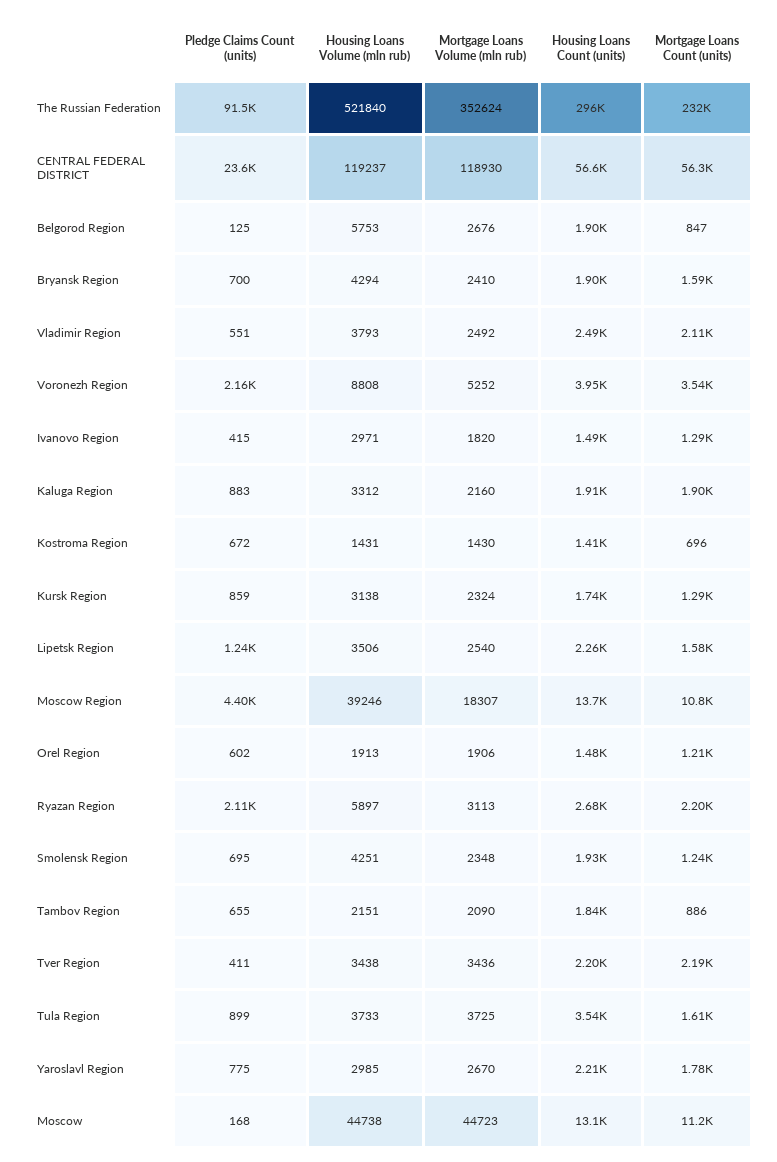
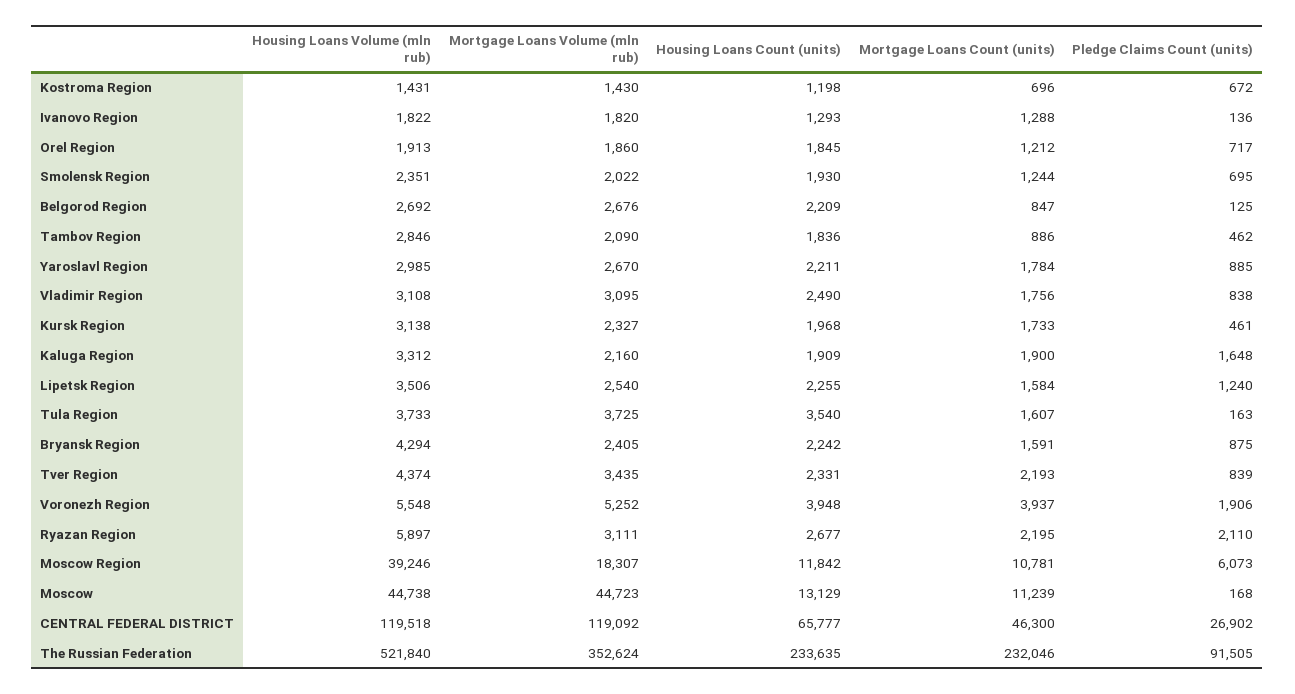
Housing Loans Count (units), The Russian Federation: 296000 -> 233635
Pledge Claims Count (units), CENTRAL FEDERAL DISTRICT: 23600 -> 26902
Housing Loans Volume (mln rub), CENTRAL FEDERAL DISTRICT: 119237 -> 119518
Mortgage Loans Volume (mln rub), CENTRAL FEDERAL DISTRICT: 118930 -> 119092
Housing Loans Count (units), CENTRAL FEDERAL DISTRICT: 56600 -> 65777
Mortgage Loans Count (units), CENTRAL FEDERAL DISTRICT: 56300 -> 46300
Housing Loans Volume (mln rub), Belgorod Region: 5753 -> 2692
Housing Loans Count (units), Belgorod Region: 1900 -> 2209
Pledge Claims Count (units), Bryansk Region: 700 -> 875
Mortgage Loans Volume (mln rub), Bryansk Region: 2410 -> 2405
Housing Loans Count (units), Bryansk Region: 1900 -> 2242
Pledge Claims Count (units), Vladimir Region: 551 -> 838
Housing Loans Volume (mln rub), Vladimir Region: 3793 -> 3108
Mortgage Loans Volume (mln rub), Vladimir Region: 2492 -> 3095
Mortgage Loans Count (units), Vladimir Region: 2110 -> 1756
Pledge Claims Count (units), Voronezh Region: 2160 -> 1906
Housing Loans Volume (mln rub), Voronezh Region: 8808 -> 5548
Mortgage Loans Count (units), Voronezh Region: 3540 -> 3937
Pledge Claims Count (units), Ivanovo Region: 415 -> 136
Housing Loans Volume (mln rub), Ivanovo Region: 2971 -> 1822
Housing Loans Count (units), Ivanovo Region: 1490 -> 1293
Pledge Claims Count (units), Kaluga Region: 883 -> 1648
Housing Loans Count (units), Kostroma Region: 1410 -> 1198
Pledge Claims Count (units), Kursk Region: 859 -> 461
Mortgage Loans Volume (mln rub), Kursk Region: 2324 -> 2327
Housing Loans Count (units), Kursk Region: 1740 -> 1968
Mortgage Loans Count (units), Kursk Region: 1290 -> 1733
Pledge Claims Count (units), Moscow Region: 4400 -> 6073
Housing Loans Count (units), Moscow Region: 13700 -> 11842
Pledge Claims Count (units), Orel Region: 602 -> 717
Mortgage Loans Volume (mln rub), Orel Region: 1906 -> 1860
Housing Loans Count (units), Orel Region: 1480 -> 1845
Mortgage Loans Volume (mln rub), Ryazan Region: 3113 -> 3111
Housing Loans Volume (mln rub), Smolensk Region: 4251 -> 2351
Mortgage Loans Volume (mln rub), Smolensk Region: 2348 -> 2022
Pledge Claims Count (units), Tambov Region: 655 -> 462
Housing Loans Volume (mln rub), Tambov Region: 2151 -> 2846
Pledge Claims Count (units), Tver Region: 411 -> 839
Housing Loans Volume (mln rub), Tver Region: 3438 -> 4374
Mortgage Loans Volume (mln rub), Tver Region: 3436 -> 3435
Housing Loans Count (units), Tver Region: 2200 -> 2331
Pledge Claims Count (units), Tula Region: 899 -> 163
Pledge Claims Count (units), Yaroslavl Region: 775 -> 885

